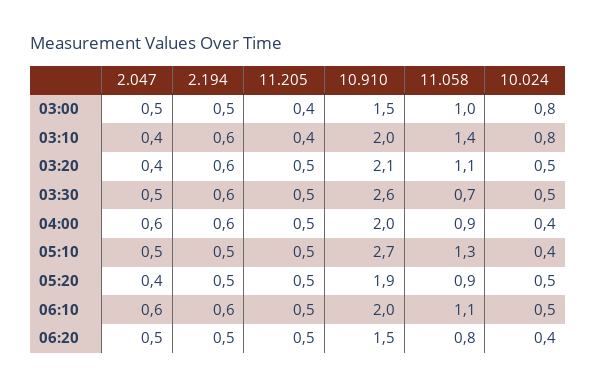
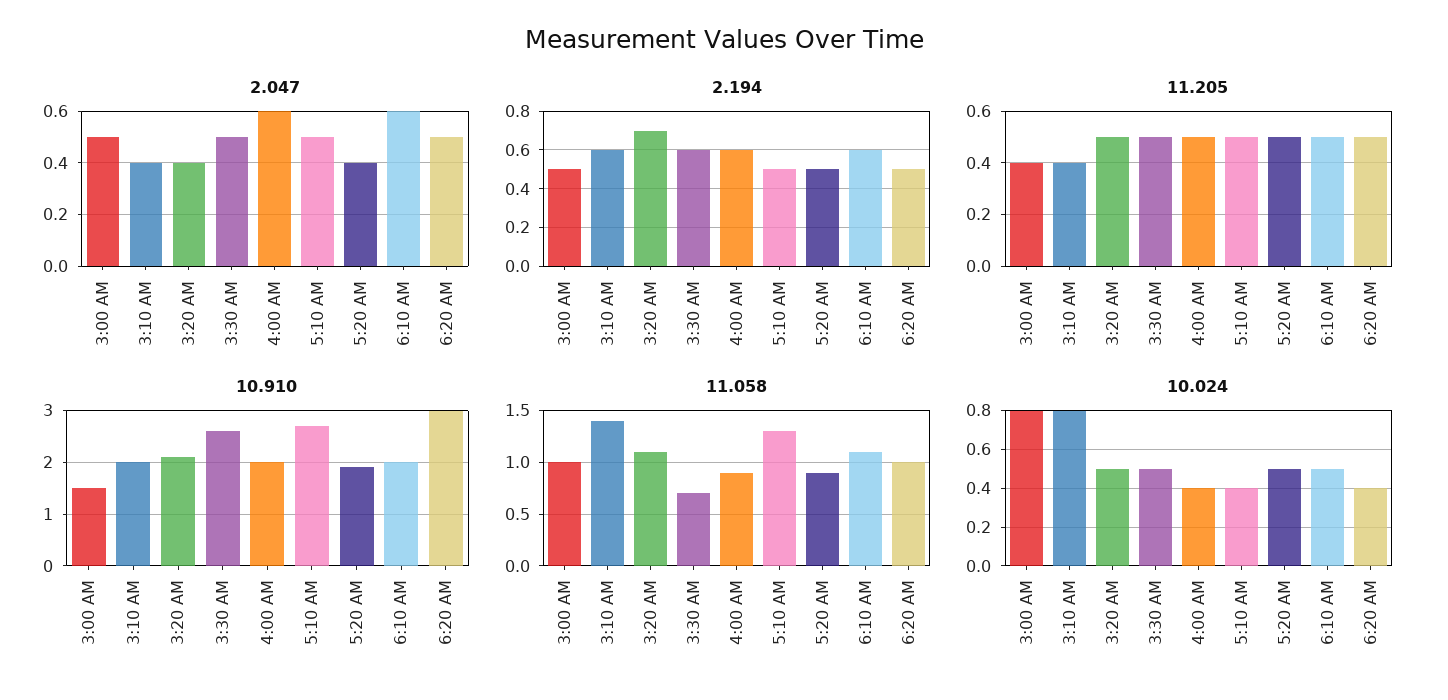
2.194, 03:20: 0.6 -> 0.7
10.910, 06:20: 1.5 -> 3
11.058, 06:20: 0.8 -> 1

